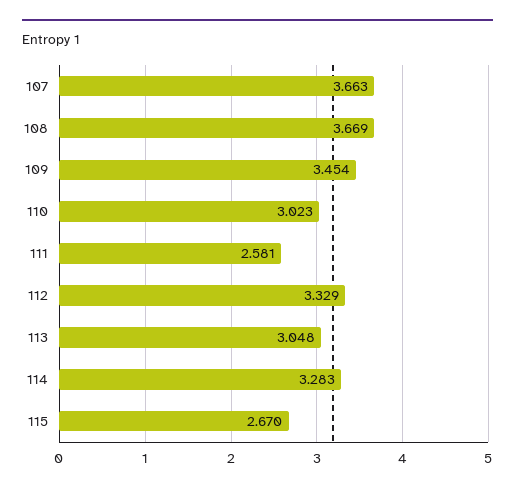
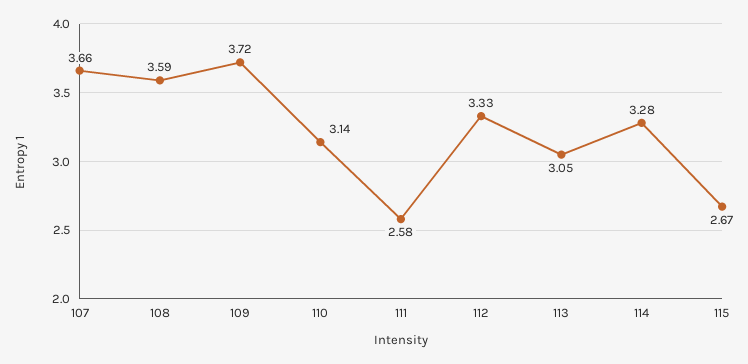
108: 3.669 -> 3.59
109: 3.454 -> 3.72
110: 3.023 -> 3.14

